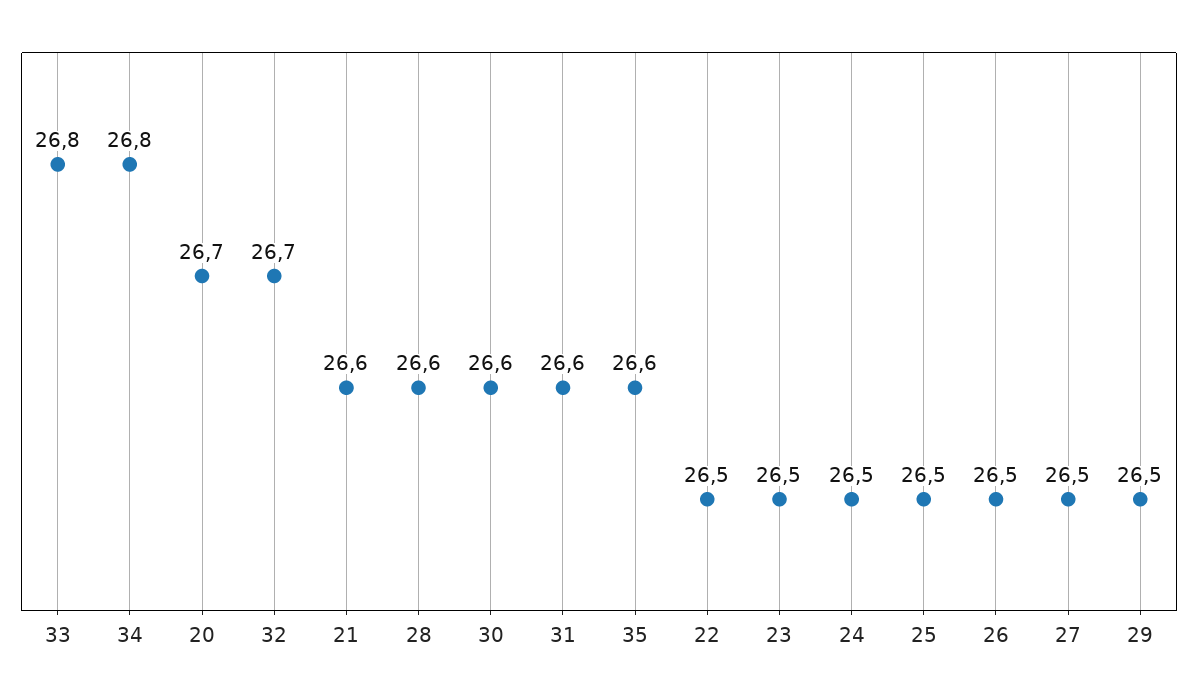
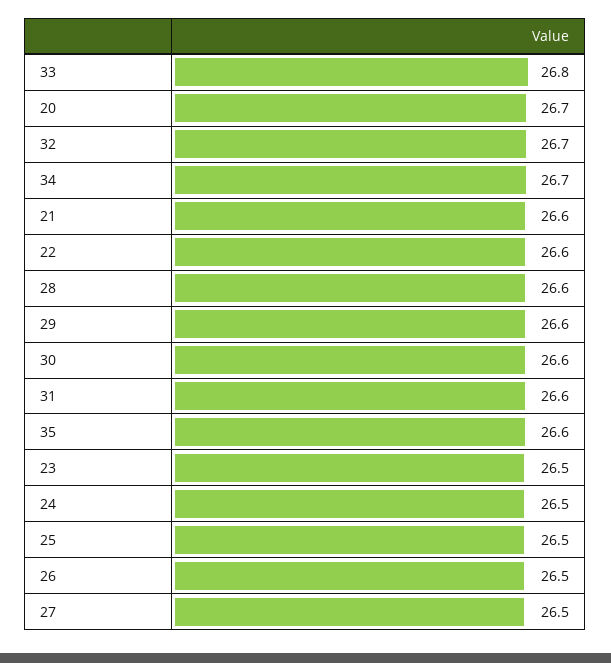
34: 26.8 -> 26.7
22: 26.5 -> 26.6
29: 26.5 -> 26.6

